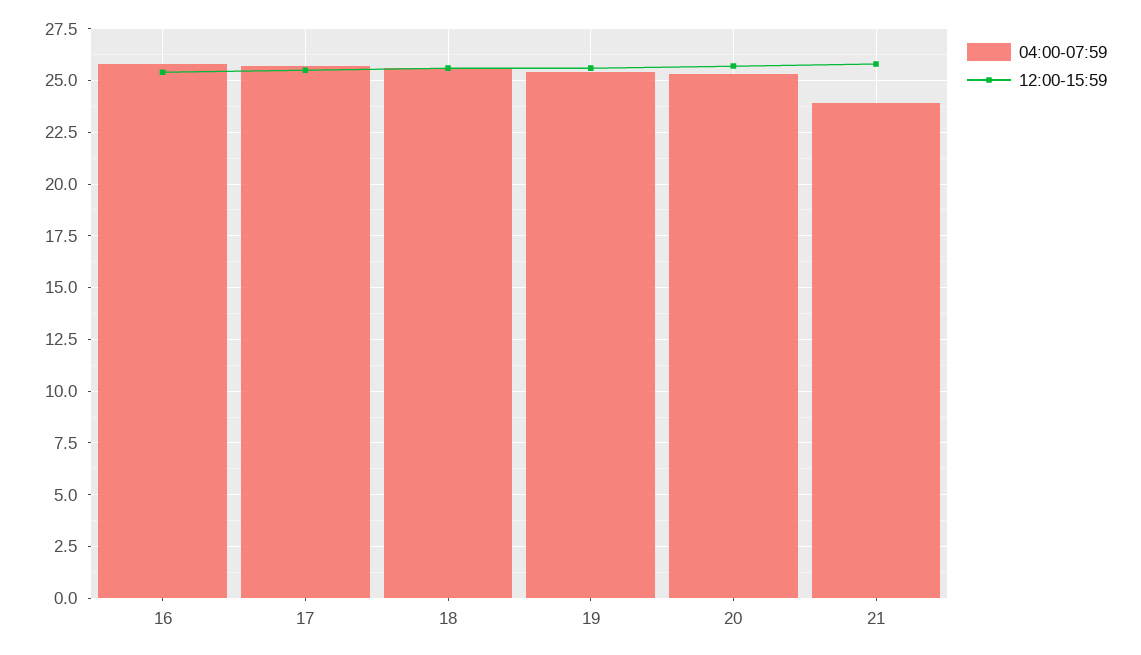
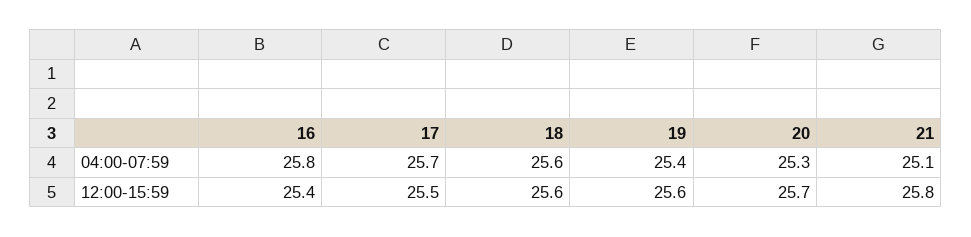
04:00-07:59, 21: 24 -> 25.1

